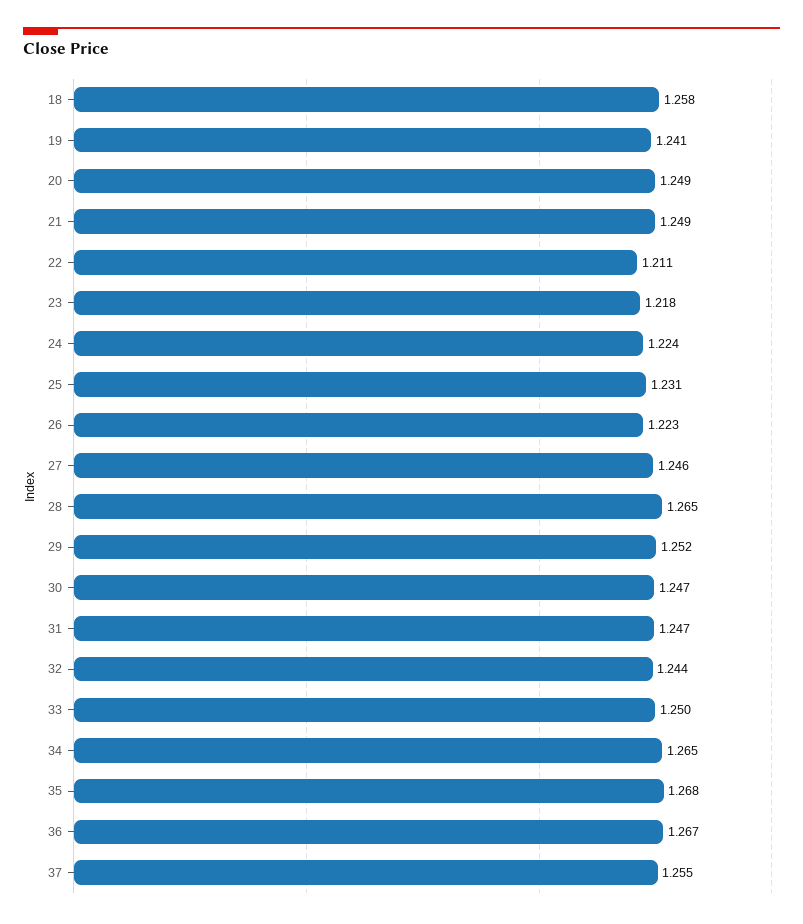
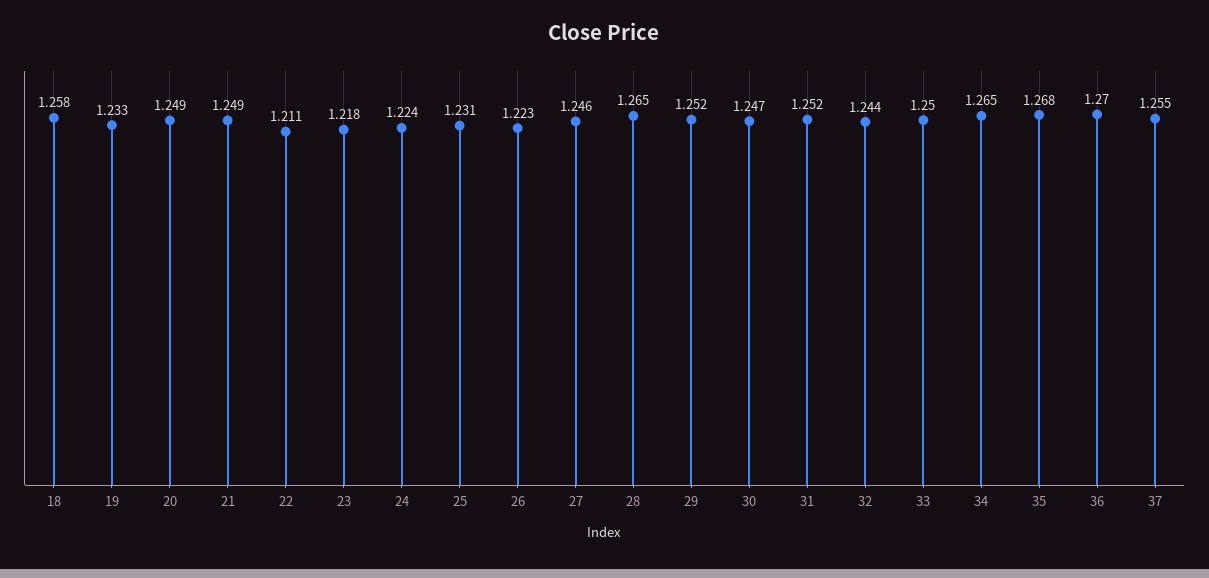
19: 1.241 -> 1.233
31: 1.247 -> 1.252
36: 1.267 -> 1.27

